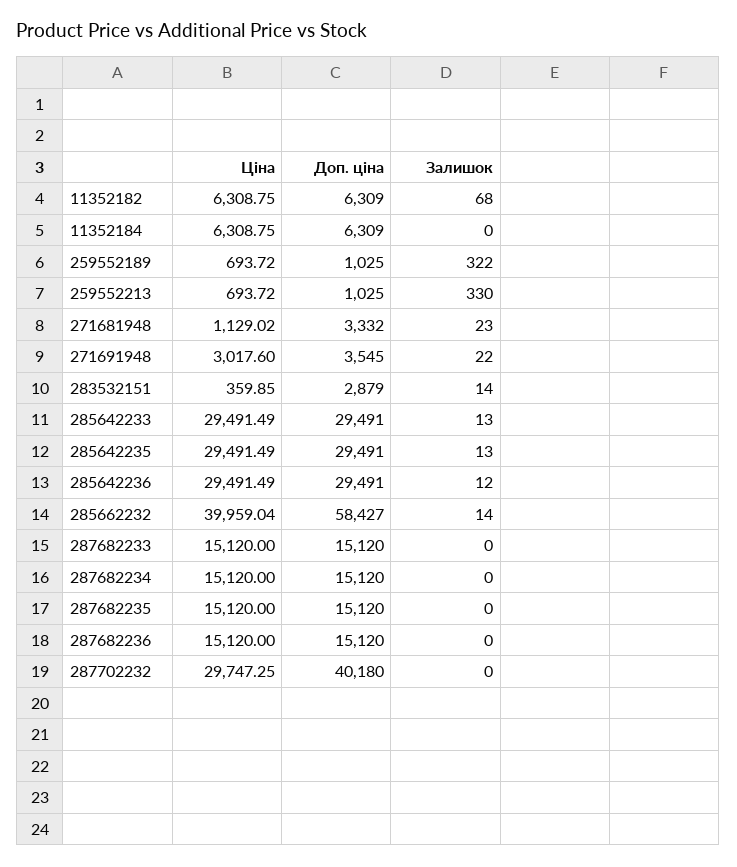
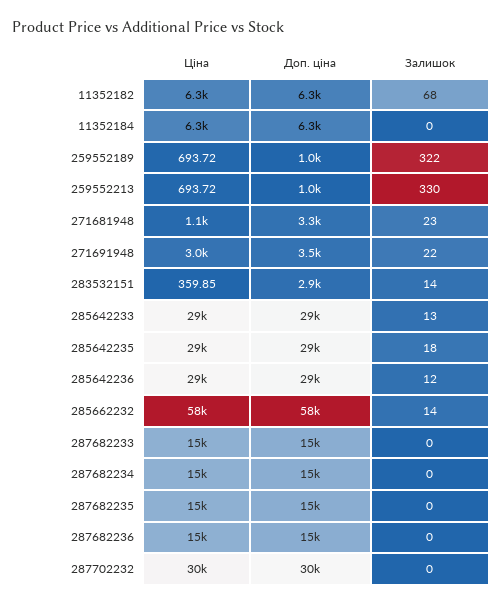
Залишок, 285642235: 13 -> 18
Ціна, 285662232: 39959.04 -> 58000
Доп. ціна, 287702232: 40180 -> 30000

